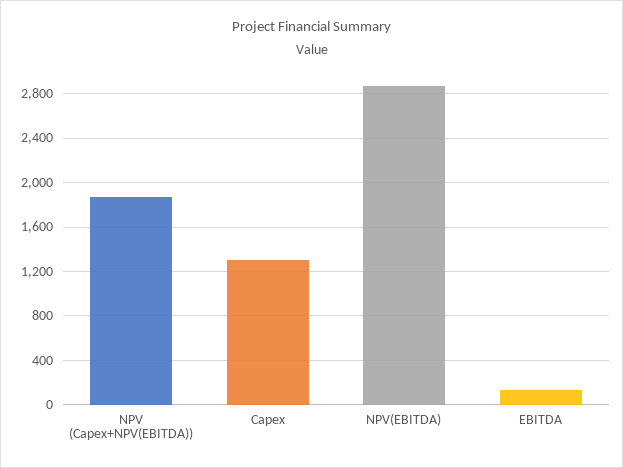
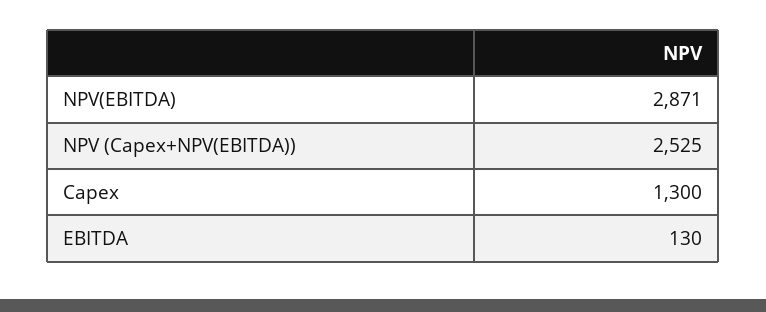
NPV (Capex+NPV(EBITDA)): 1900 -> 2525

